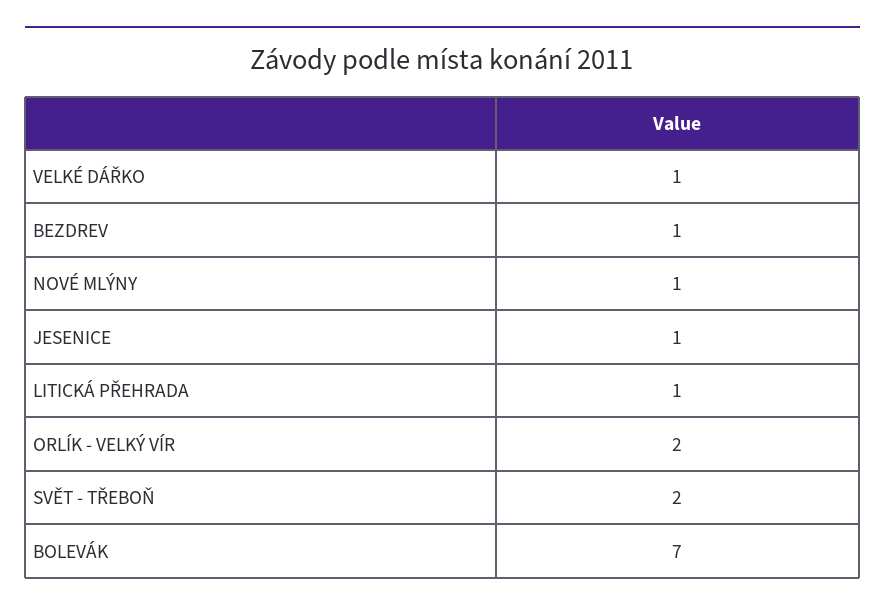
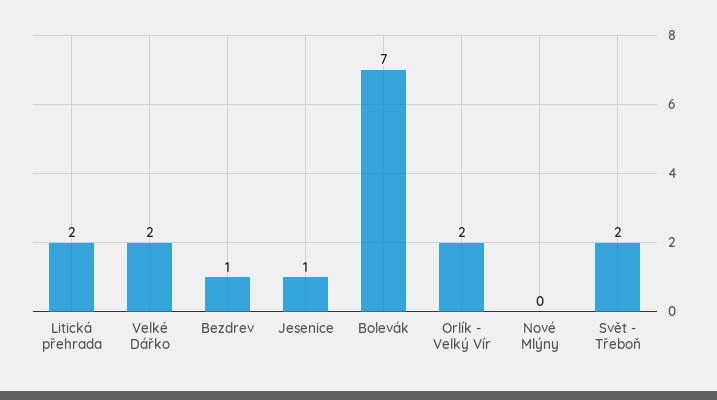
VELKÉ DÁŘKO: 1 -> 2
NOVÉ MLÝNY: 1 -> 0
LITICKÁ PŘEHRADA: 1 -> 2

